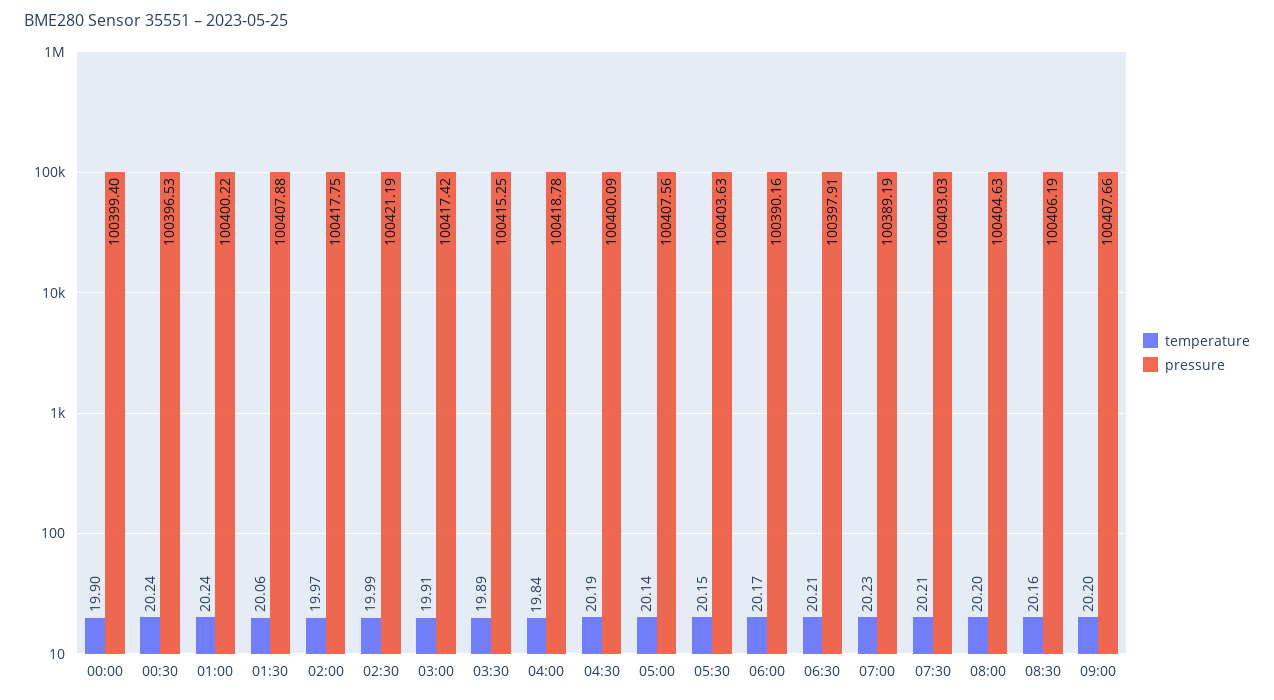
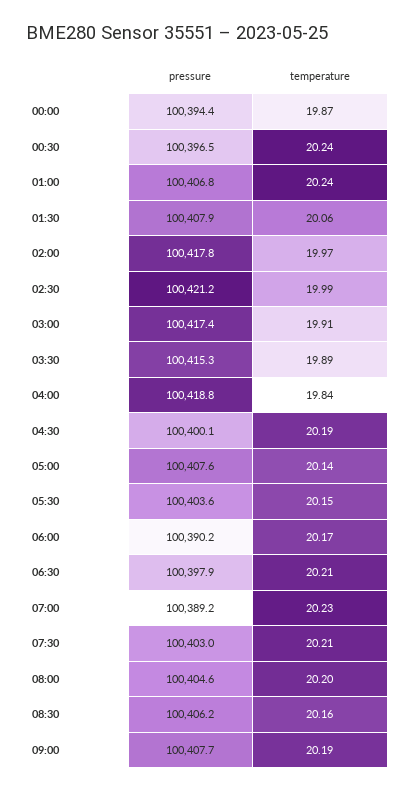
temperature, 00:00: 19.9 -> 19.87
pressure, 00:00: 100399.4 -> 100394.4
pressure, 01:00: 100400.22 -> 100406.8
temperature, 09:00: 20.2 -> 20.19

